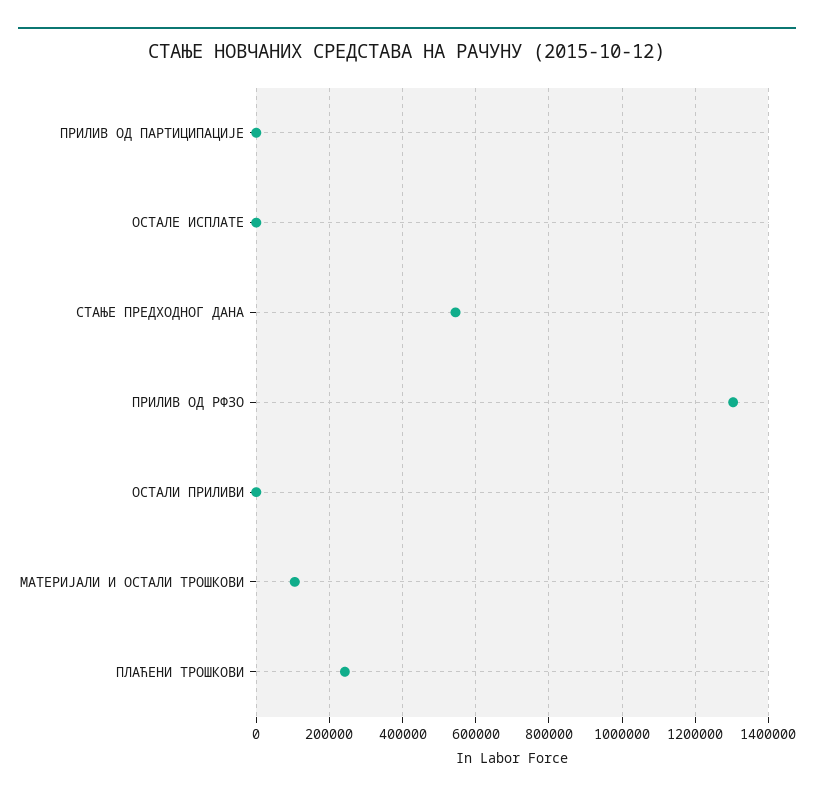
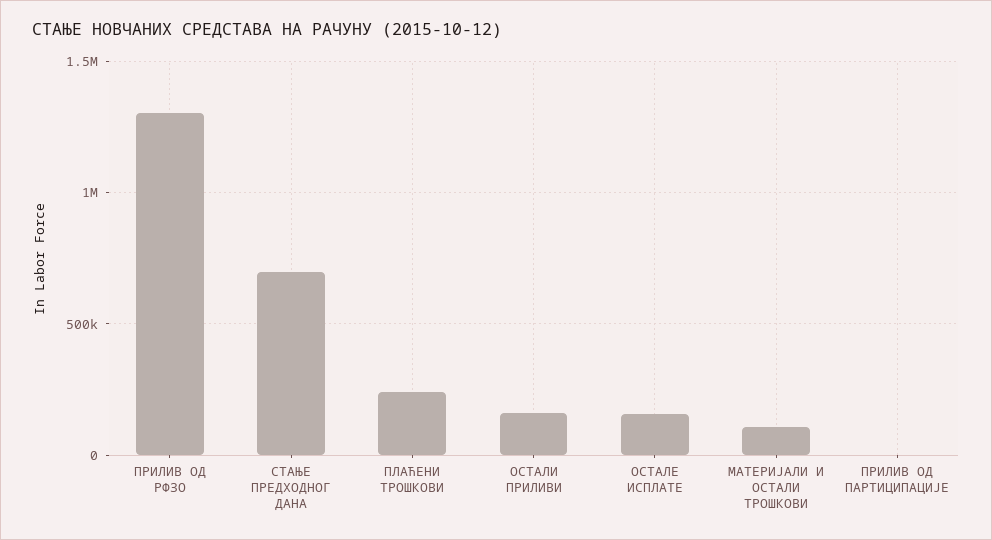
ОСТАЛЕ ИСПЛАТЕ: 0 -> 150000
СТАЊЕ ПРЕДХОДНОГ ДАНА: 540000 -> 700000
ОСТАЛИ ПРИЛИВИ: 0 -> 150000

